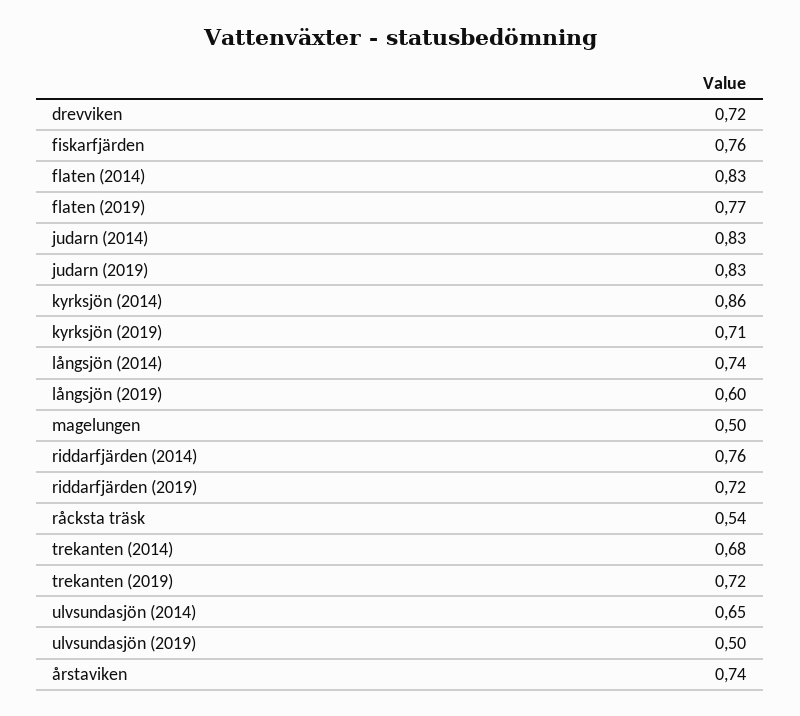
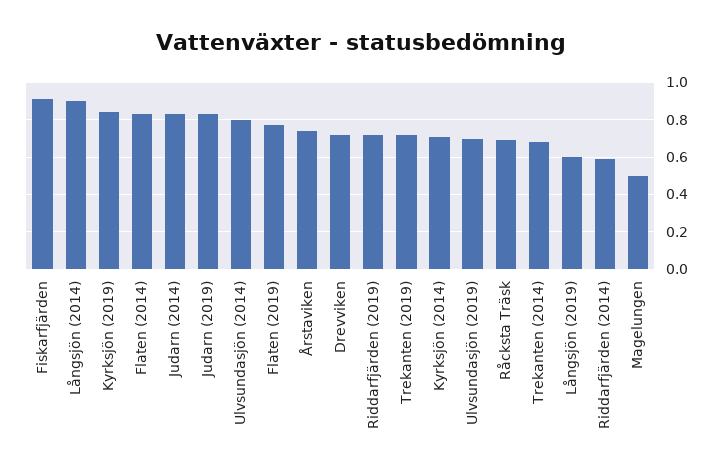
fiskarfjärden: 0.76 -> 0.9
kyrksjön (2014): 0.86 -> 0.7
kyrksjön (2019): 0.71 -> 0.85
långsjön (2014): 0.74 -> 0.9
riddarfjärden (2014): 0.76 -> 0.6
råcksta träsk: 0.54 -> 0.7
ulvsundasjön (2014): 0.65 -> 0.8
ulvsundasjön (2019): 0.5 -> 0.7

